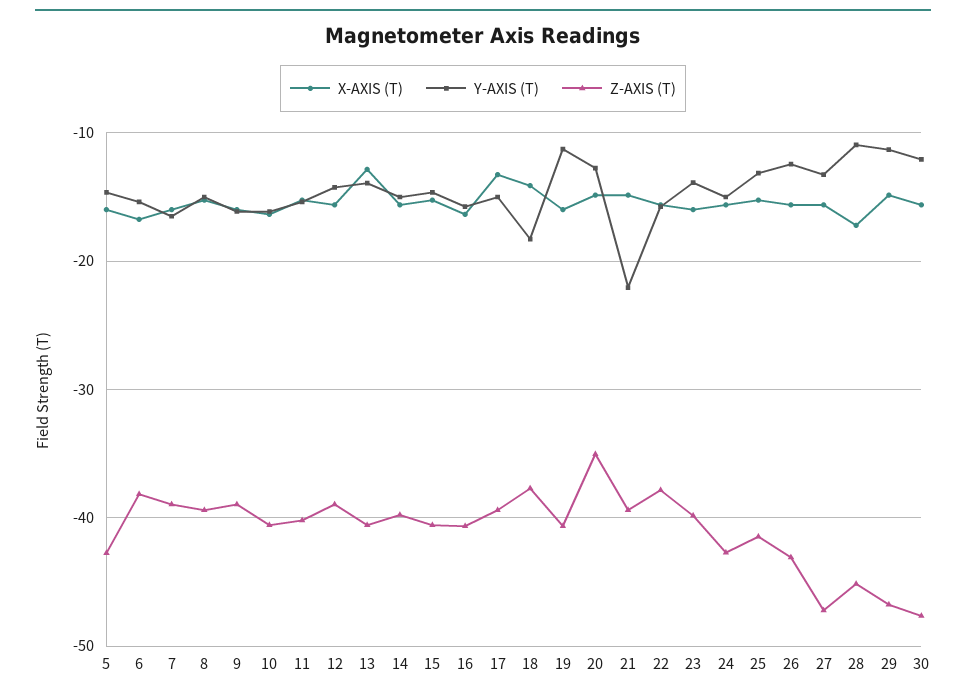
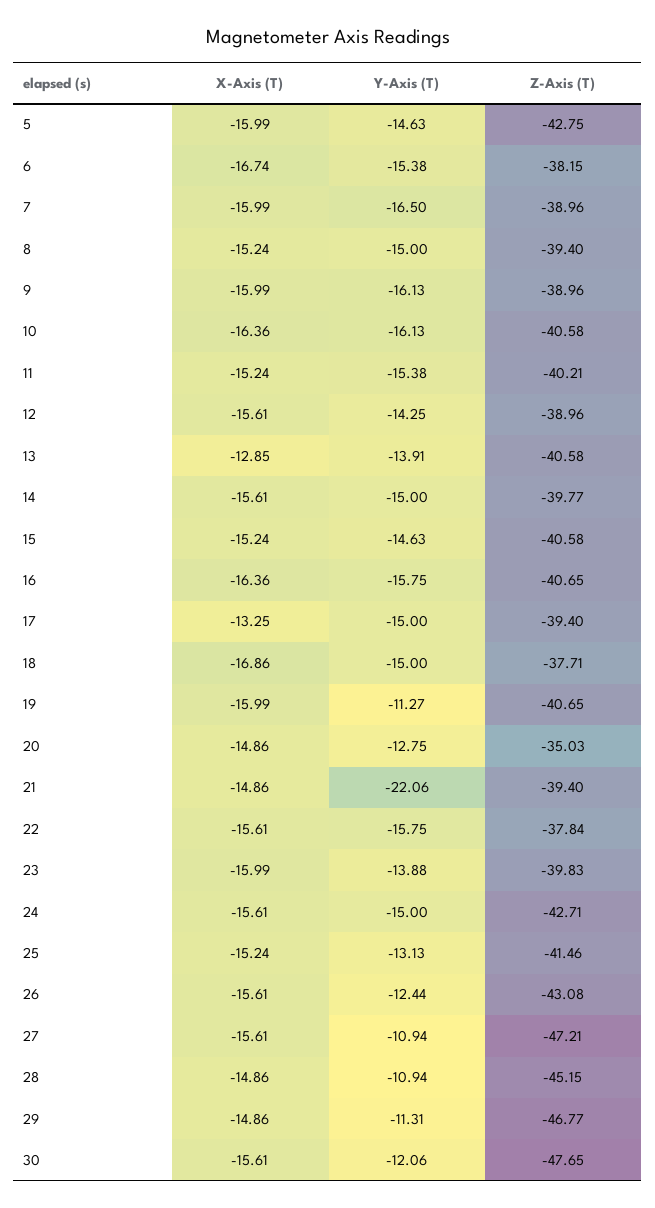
X-AXIS (T), 18: -14 -> -16.86
Y-AXIS (T), 18: -18 -> -15
Y-AXIS (T), 27: -13 -> -10.94
X-AXIS (T), 28: -17 -> -14.86

